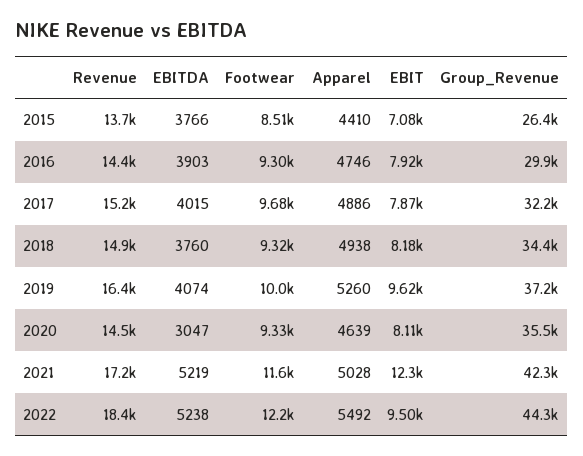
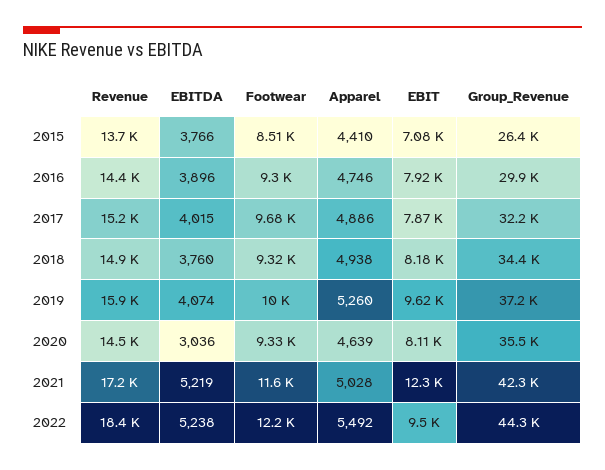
EBITDA, 2016: 3903 -> 3896
Revenue, 2019: 16400 -> 15900
EBITDA, 2020: 3047 -> 3036

